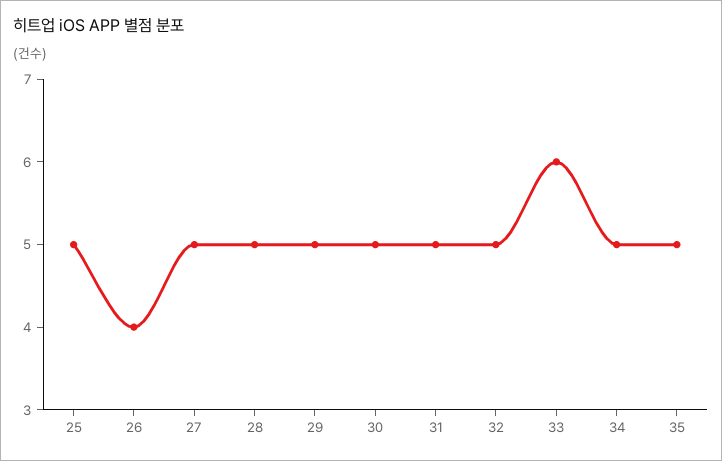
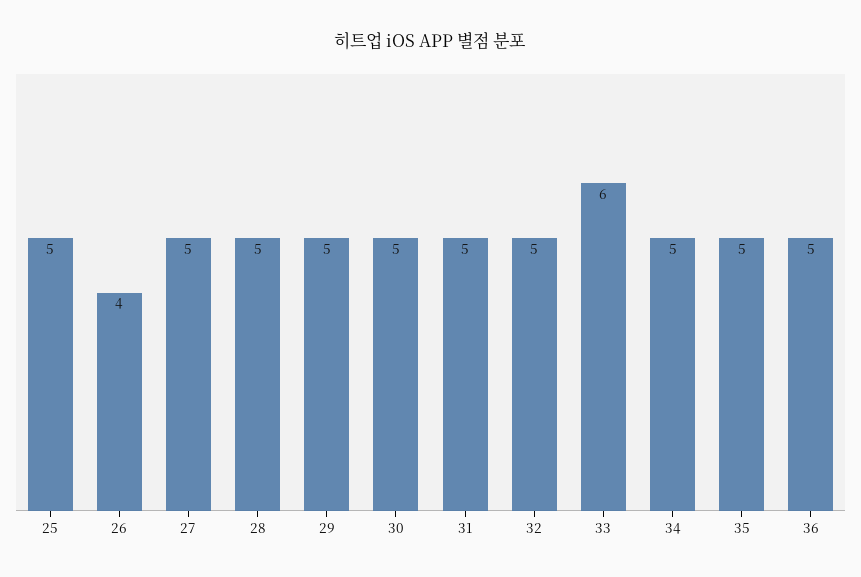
36: none -> 5

